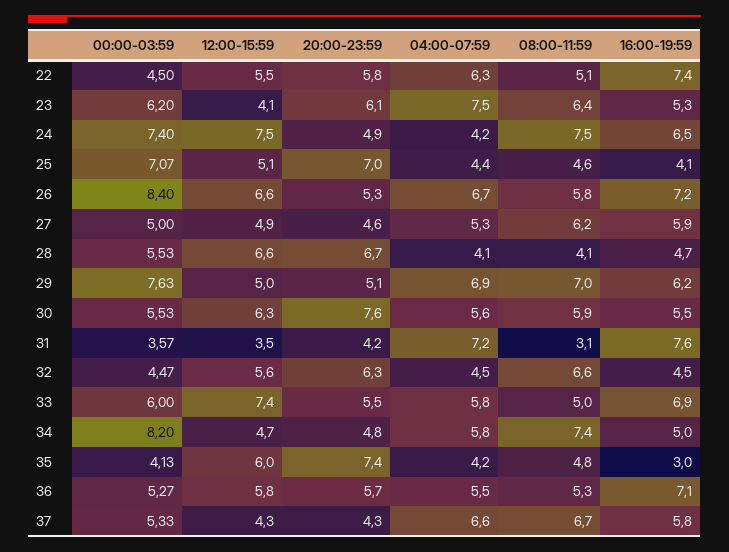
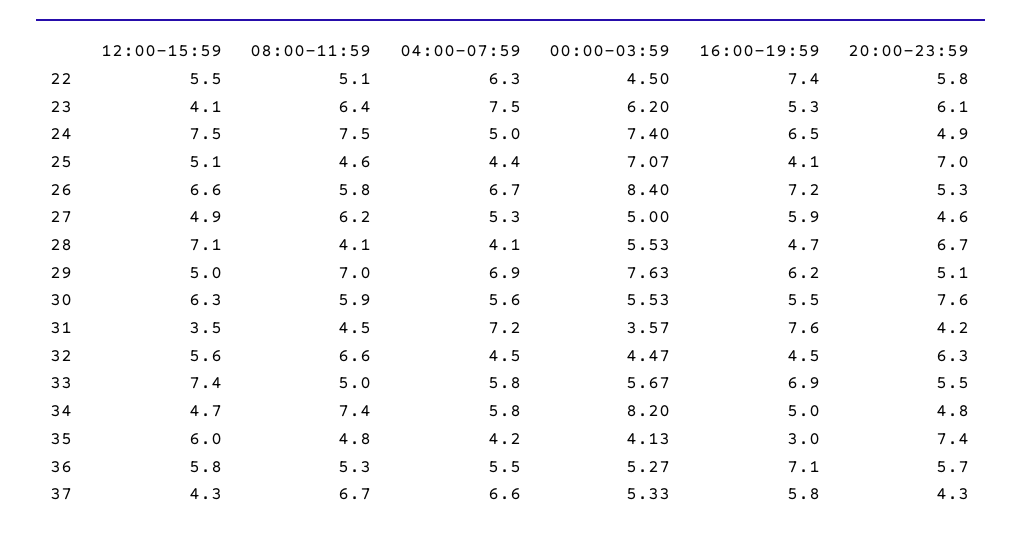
04:00-07:59, 24: 4.2 -> 5
12:00-15:59, 28: 6.6 -> 7.1
08:00-11:59, 31: 3.1 -> 4.5
00:00-03:59, 33: 6 -> 5.67

